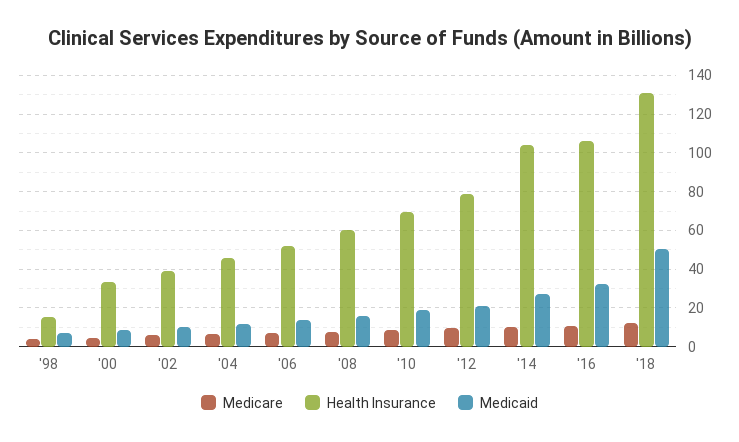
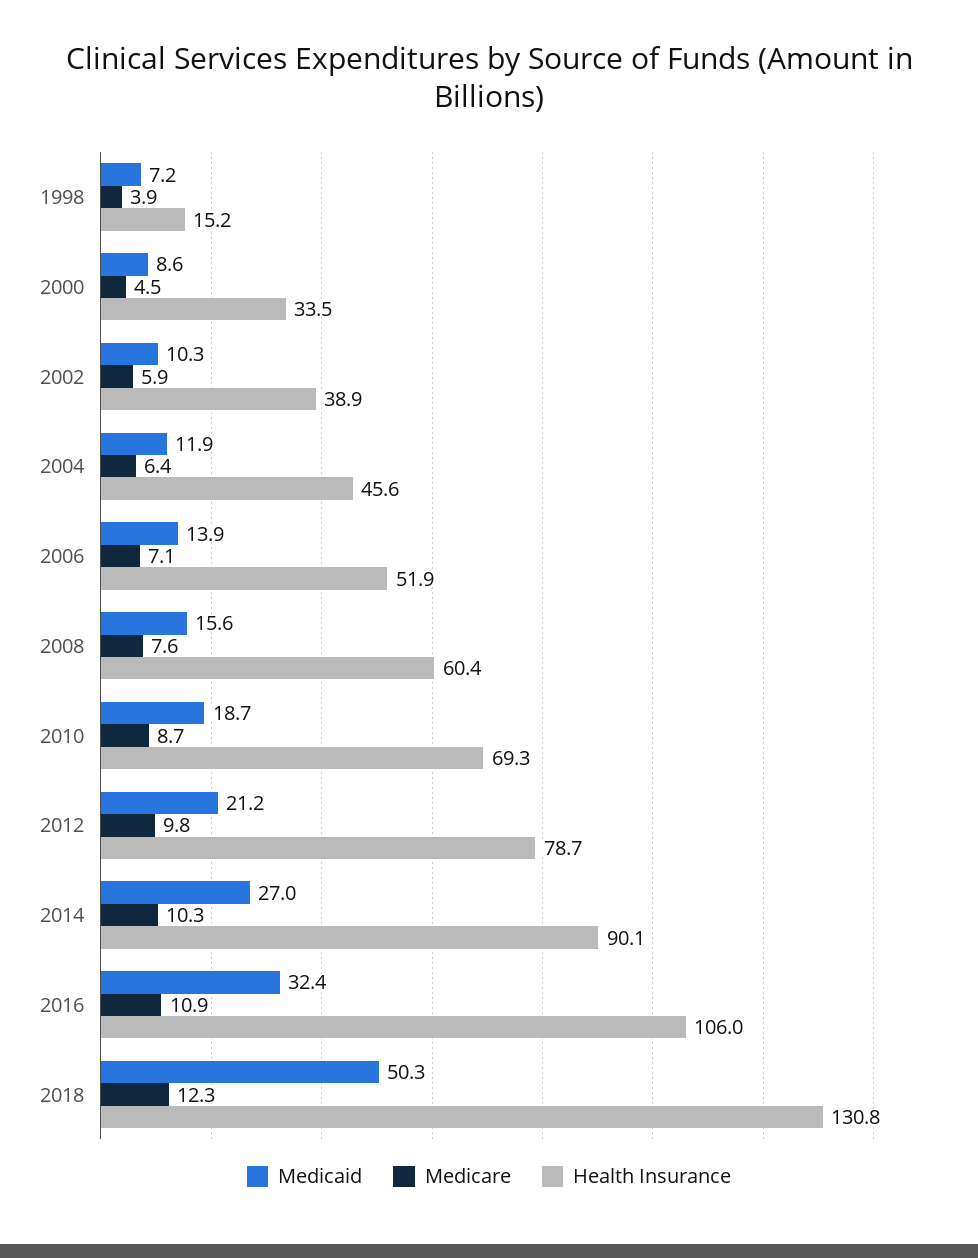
Health Insurance, '14: 105 -> 90.1

